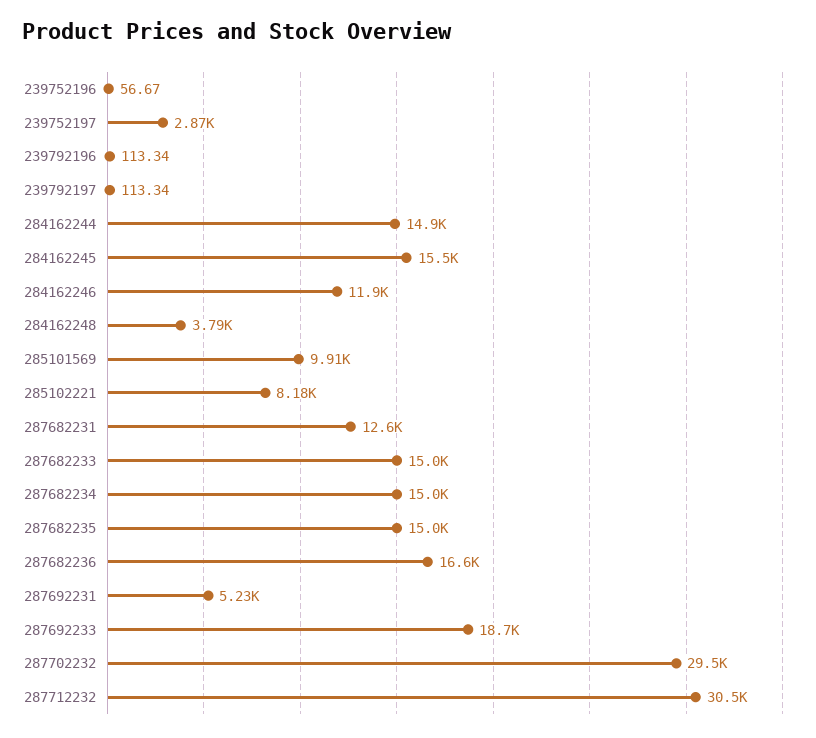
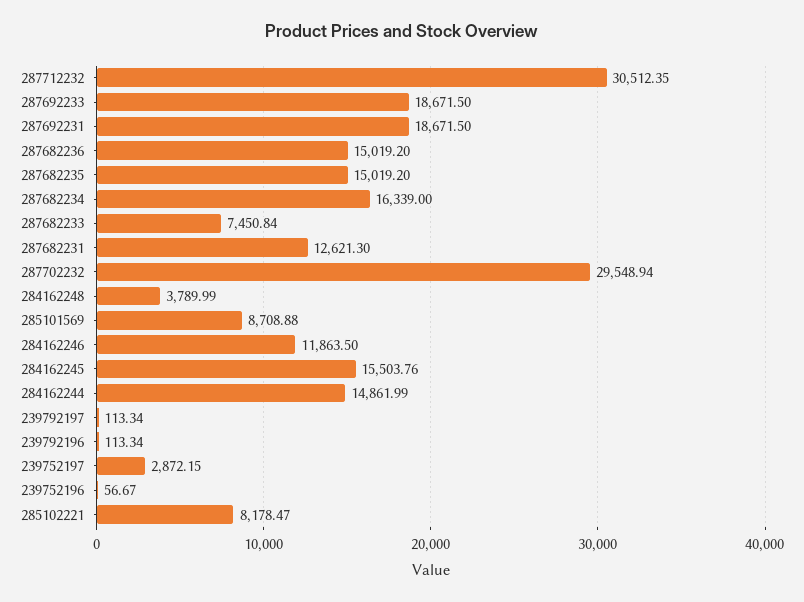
285101569: 9910 -> 8708.88
287682233: 15000 -> 7450.84
287682234: 15000 -> 16339
287682236: 16600 -> 15019.2
287692231: 5230 -> 18671.5

